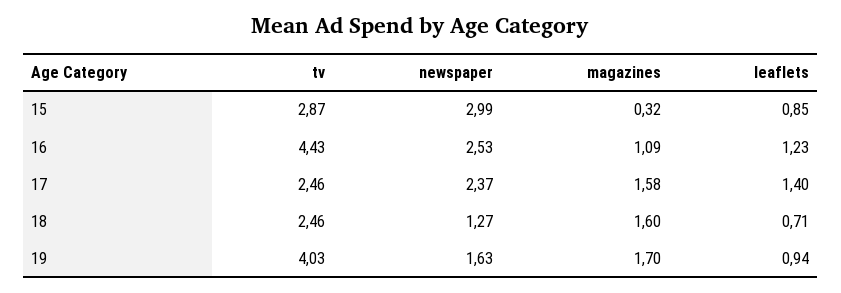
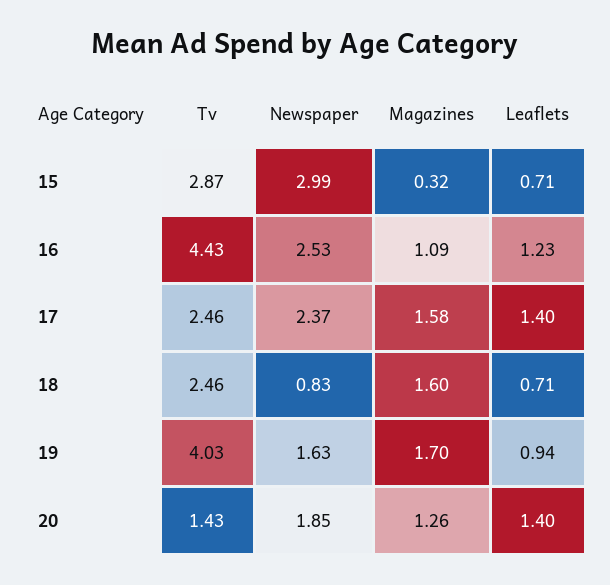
leaflets, 15: 0.85 -> 0.71
newspaper, 18: 1.27 -> 0.83
tv, 20: none -> 1.43
newspaper, 20: none -> 1.85
magazines, 20: none -> 1.26
leaflets, 20: none -> 1.4

